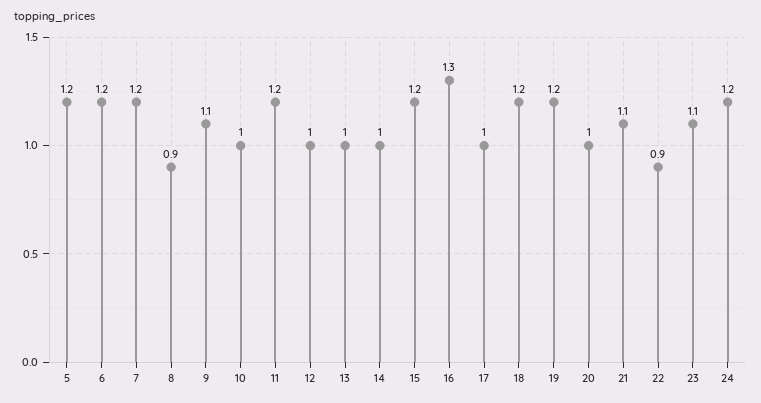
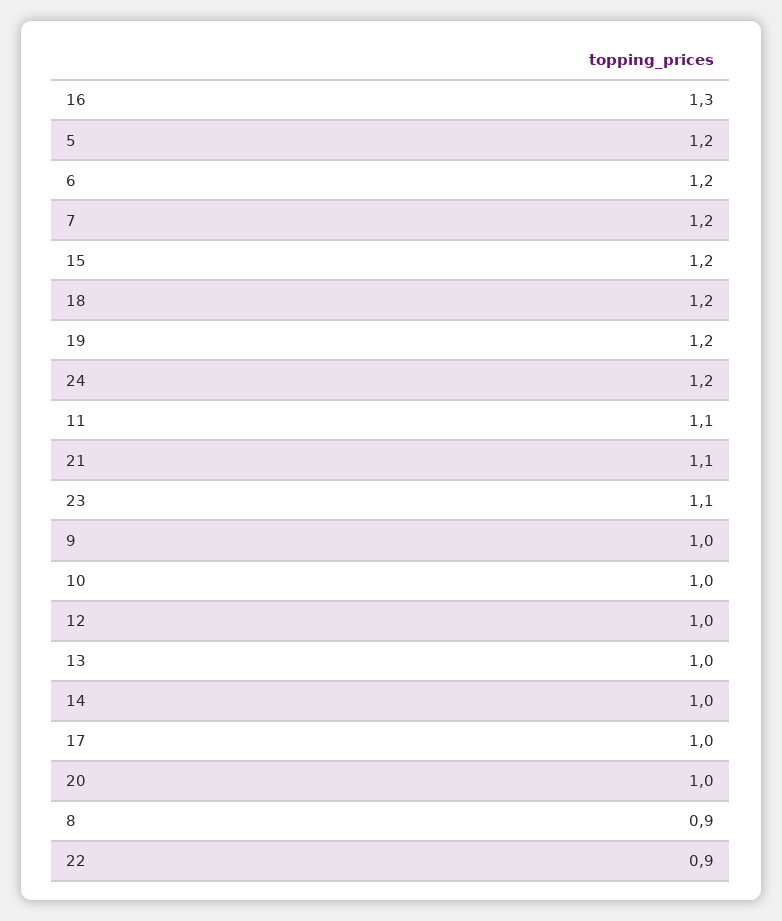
9: 1.1 -> 1
11: 1.2 -> 1.1

